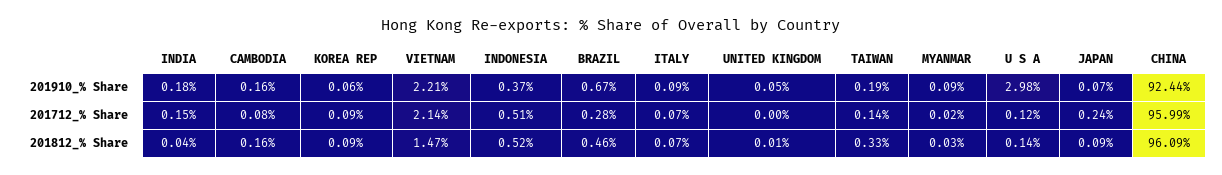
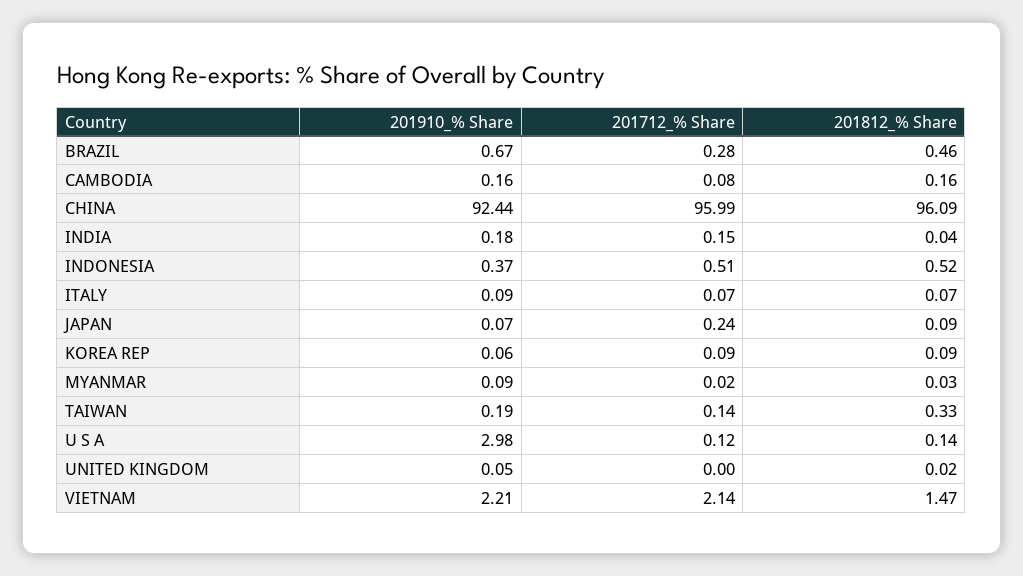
UNITED KINGDOM, 201812_% Share: 0.01 -> 0.02

